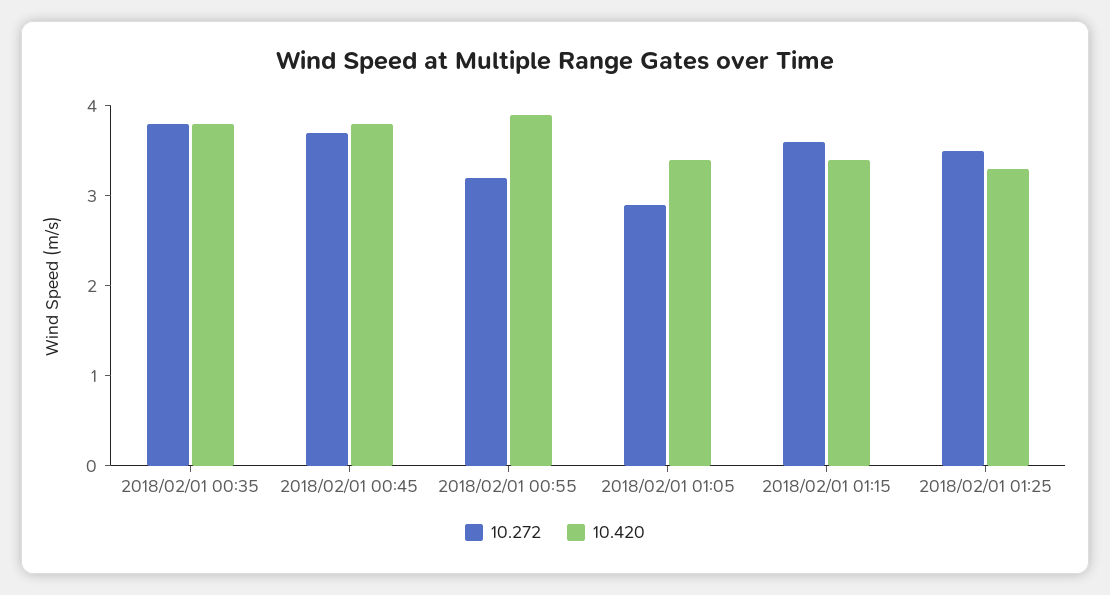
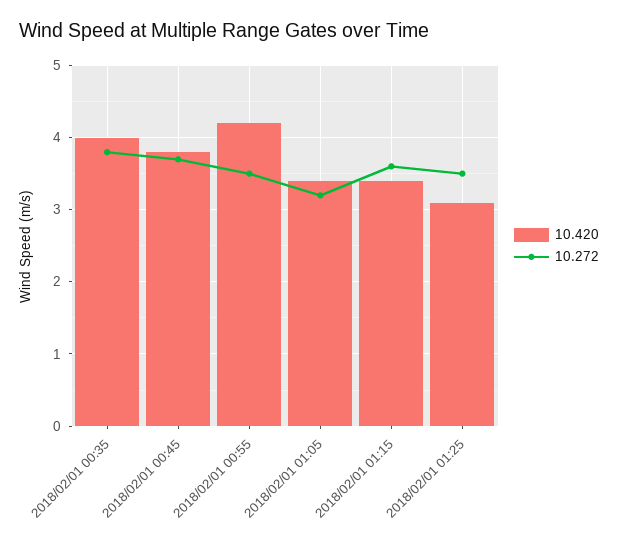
10.420, 2018/02/01 00:35: 3.8 -> 4
10.272, 2018/02/01 00:55: 3.2 -> 3.5
10.420, 2018/02/01 00:55: 3.9 -> 4.2
10.272, 2018/02/01 01:05: 2.9 -> 3.2
10.420, 2018/02/01 01:25: 3.3 -> 3.1

